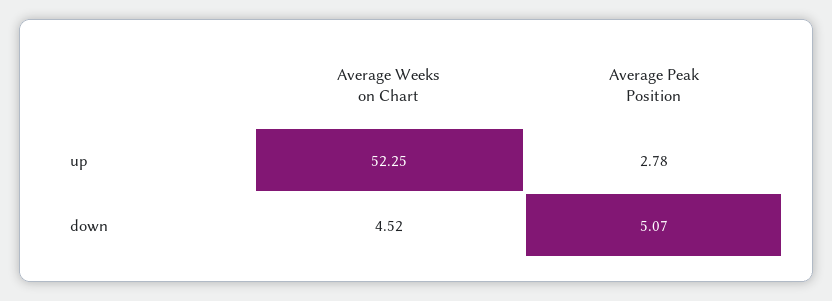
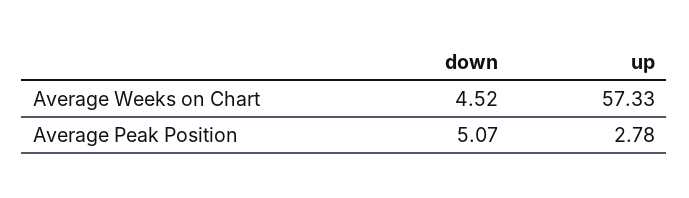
Average Weeks on Chart, up: 52.25 -> 57.33

